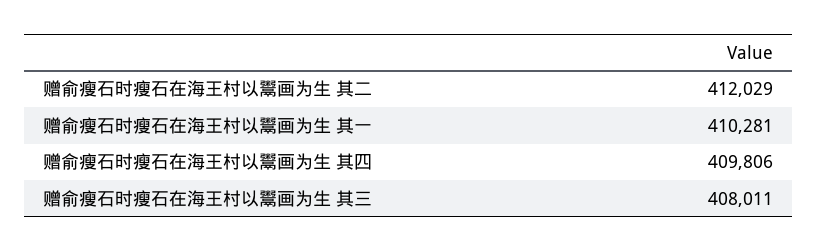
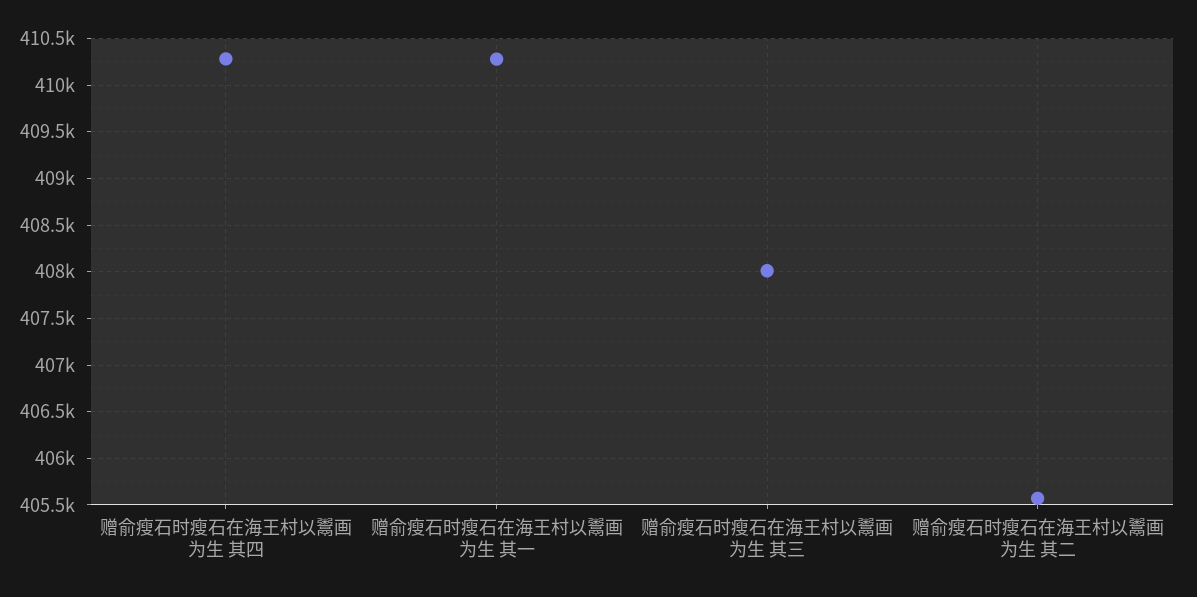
赠俞瘦石时瘦石在海王村以鬻画为生 其二: 412029 -> 405600
赠俞瘦石时瘦石在海王村以鬻画为生 其四: 409806 -> 410300

